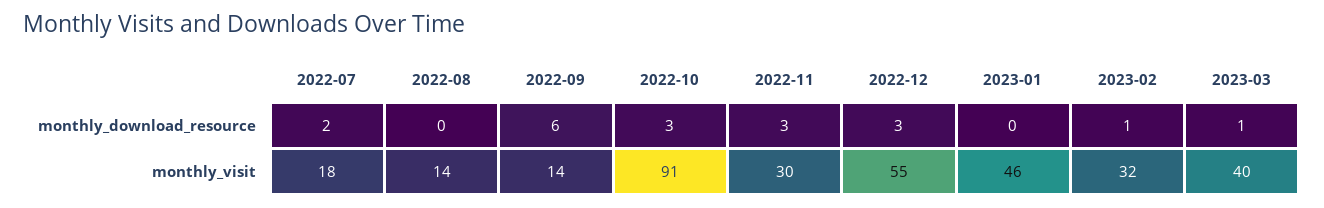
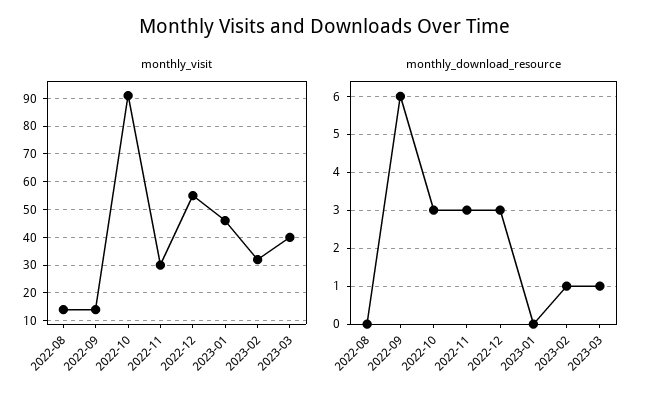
monthly_download_resource, 2022-07: 2 -> none
monthly_visit, 2022-07: 18 -> none

